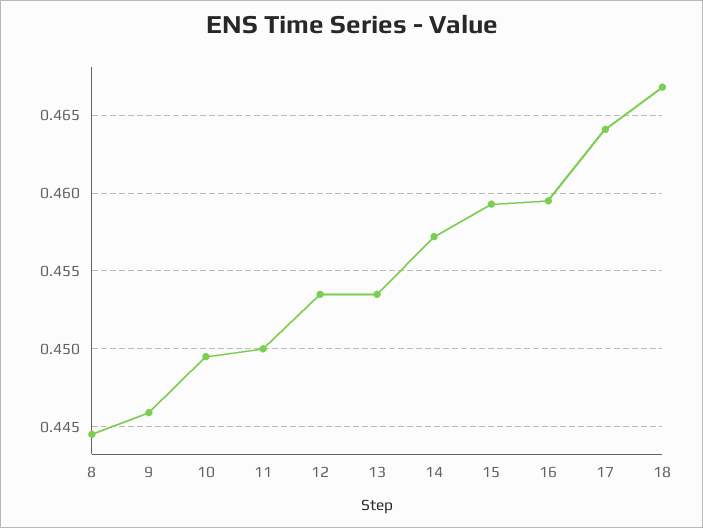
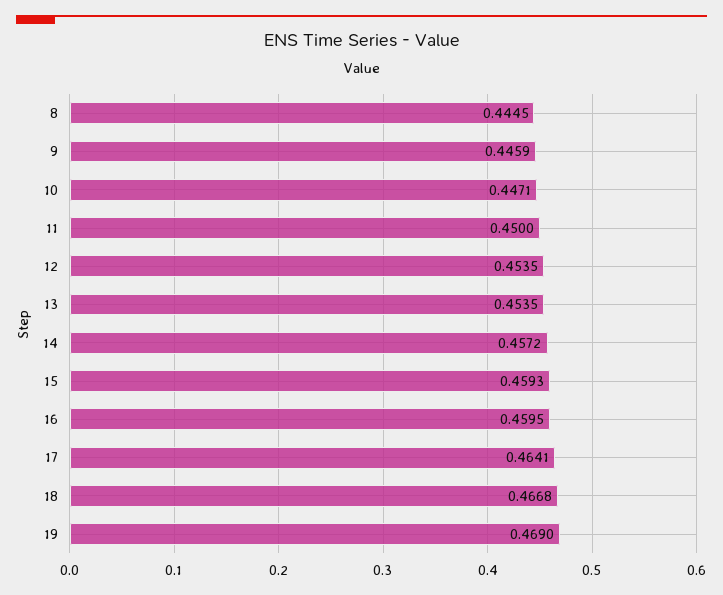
10: 0.4495 -> 0.4471
19: none -> 0.469

